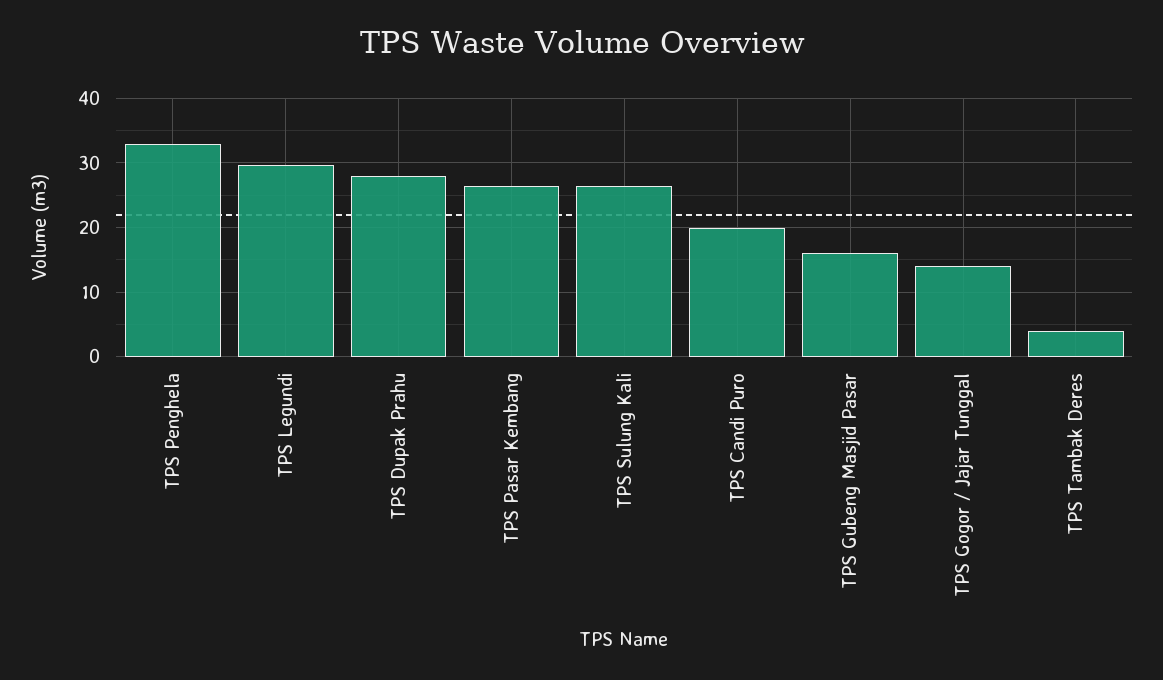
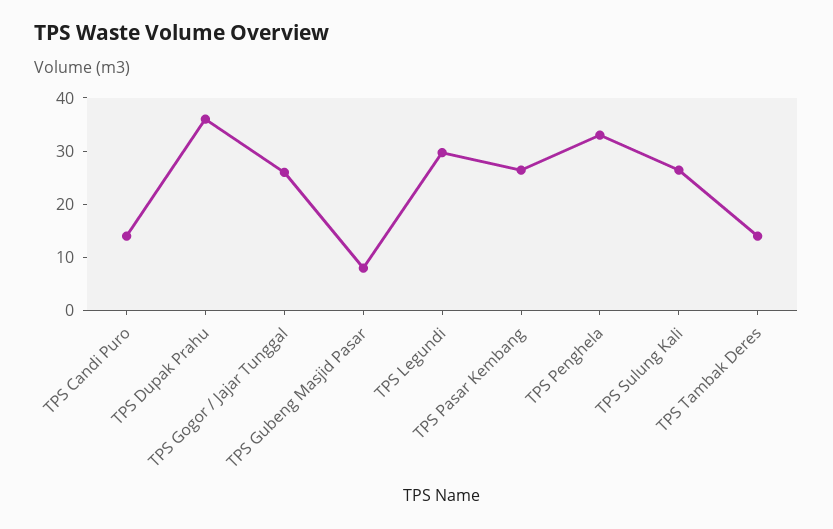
TPS Dupak Prahu: 28 -> 36
TPS Candi Puro: 20 -> 14
TPS Gubeng Masjid Pasar: 16 -> 8
TPS Gogor / Jajar Tunggal: 14 -> 26
TPS Tambak Deres: 4 -> 14

